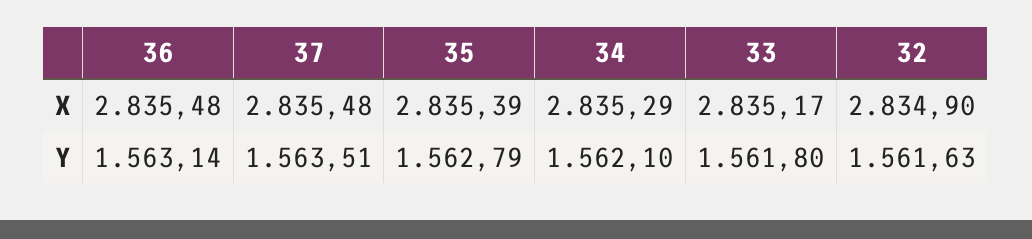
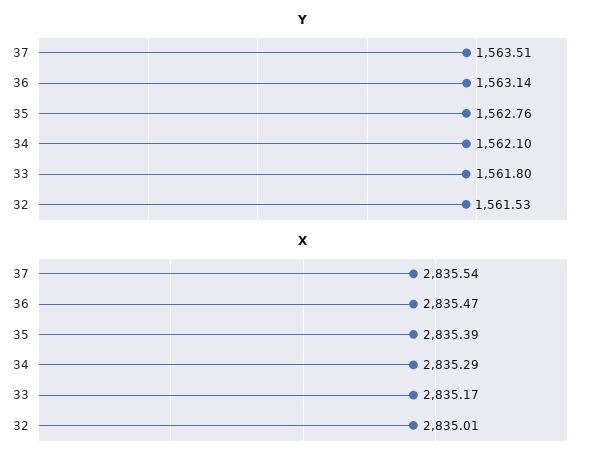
X, 36: 2835.48 -> 2835.47
X, 37: 2835.48 -> 2835.54
X, 32: 2834.9 -> 2835.01
Y, 35: 1562.79 -> 1562.76
Y, 32: 1561.63 -> 1561.53

